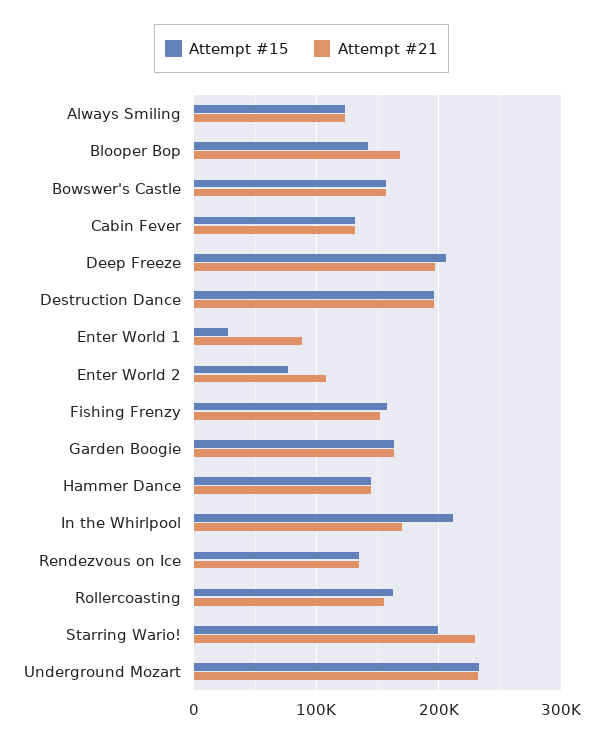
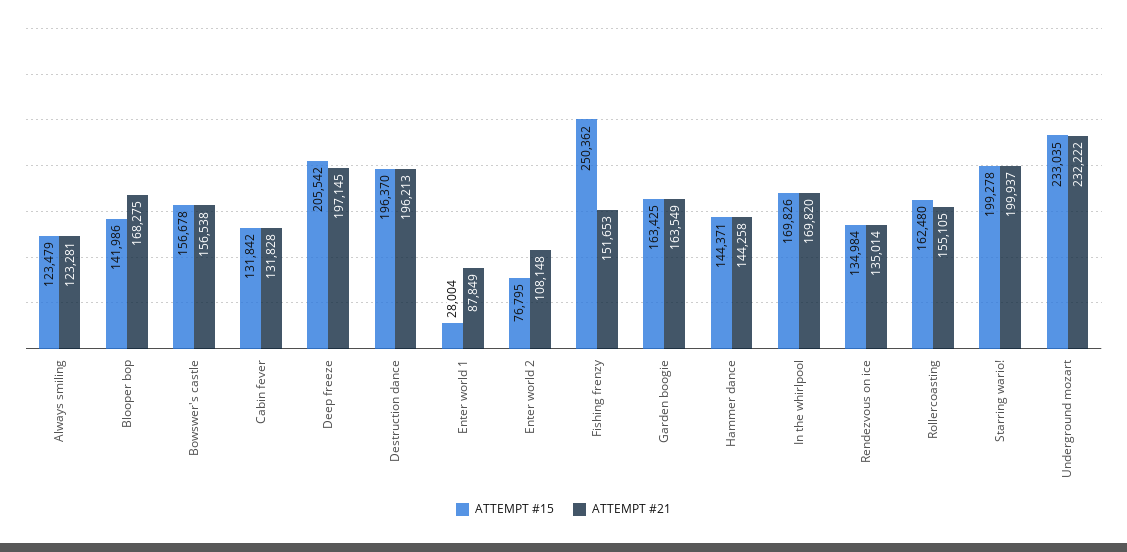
Attempt #15, Fishing Frenzy: 160000 -> 250362
Attempt #15, In the Whirlpool: 210000 -> 169826
Attempt #21, Starring Wario!: 230000 -> 199937

